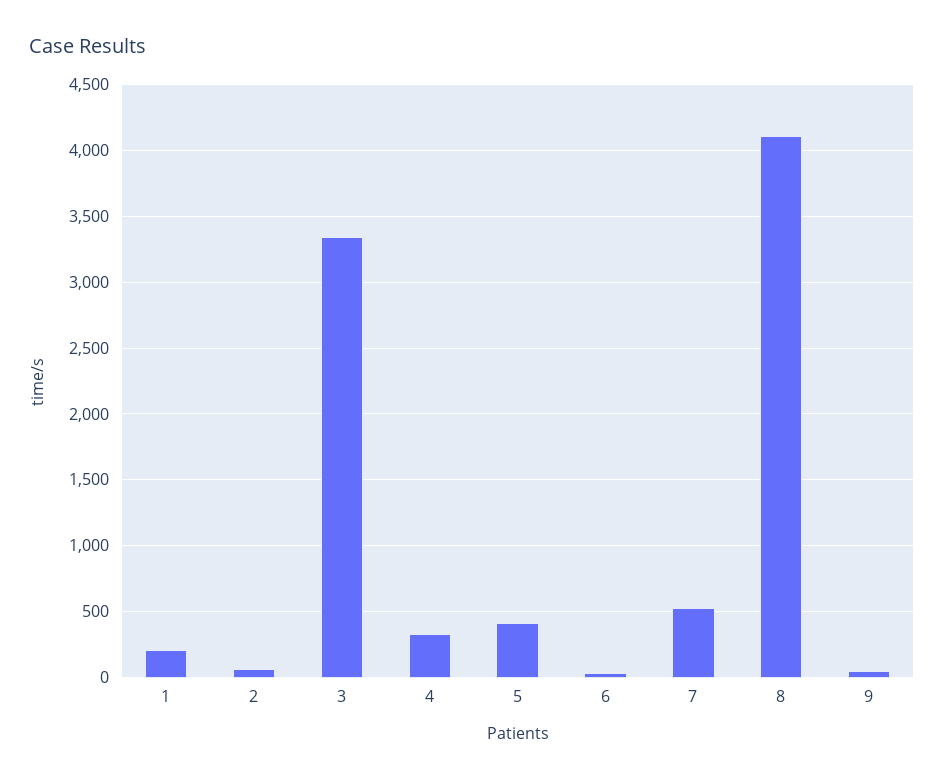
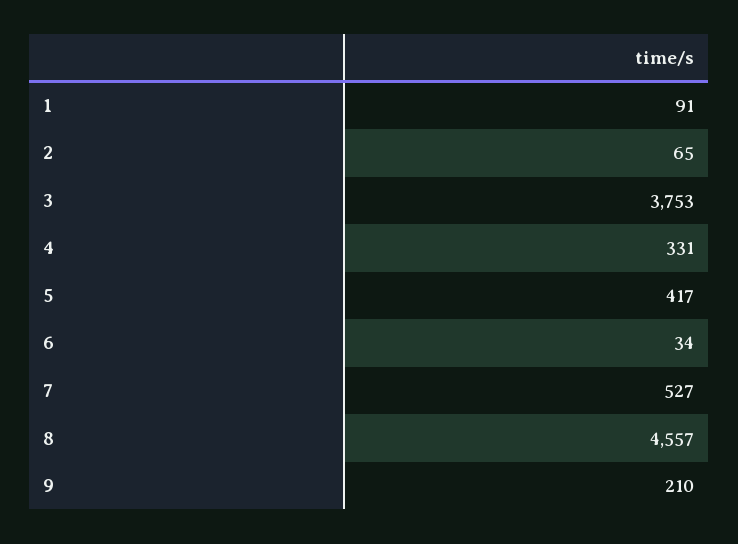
1: 200 -> 91
3: 3350 -> 3753
8: 4100 -> 4557
9: 50 -> 210

